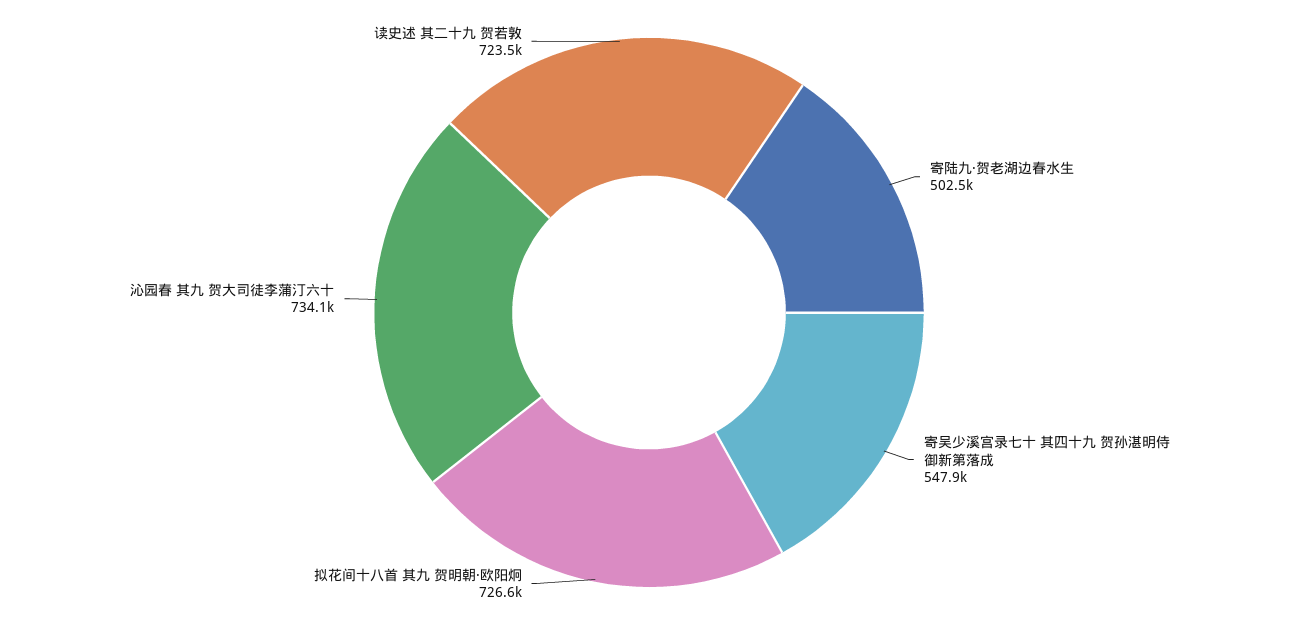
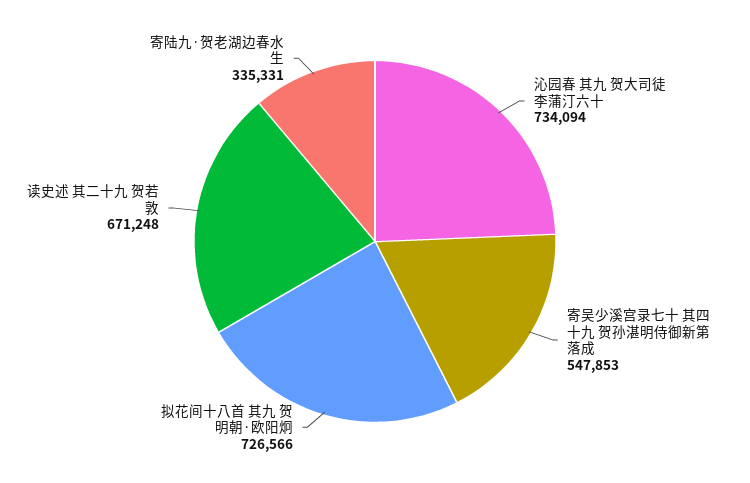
寄陆九·贺老湖边春水生: 502500 -> 335331
读史述 其二十九 贺若敦: 723500 -> 671248

